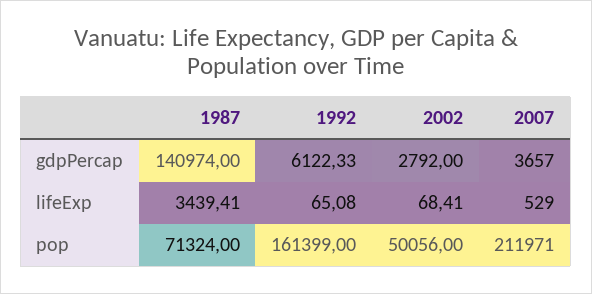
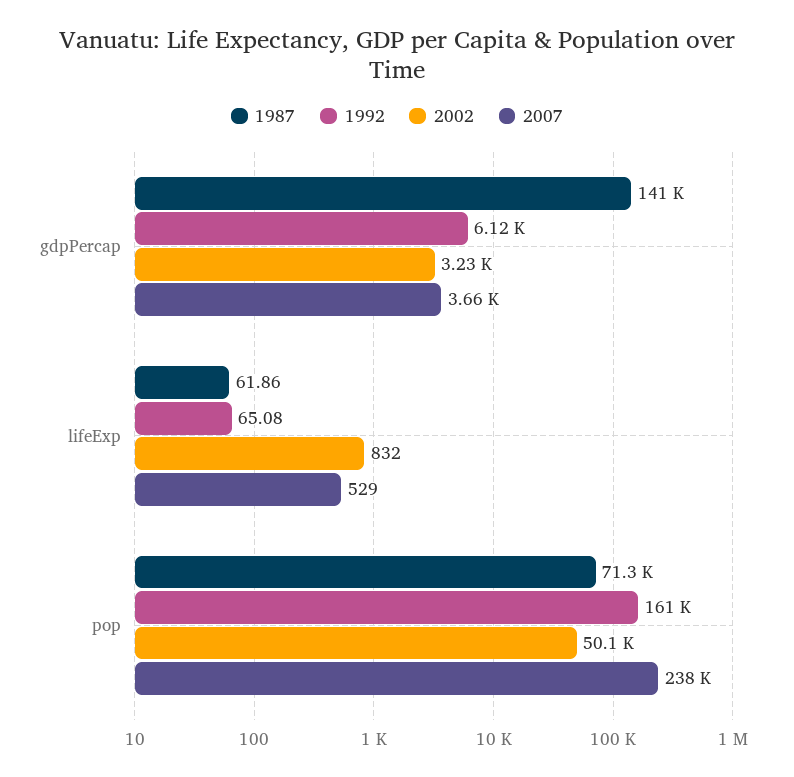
2002, gdpPercap: 2792 -> 3230
1987, lifeExp: 3439.41 -> 61.86
2002, lifeExp: 68.41 -> 832
2007, pop: 211971 -> 238000

